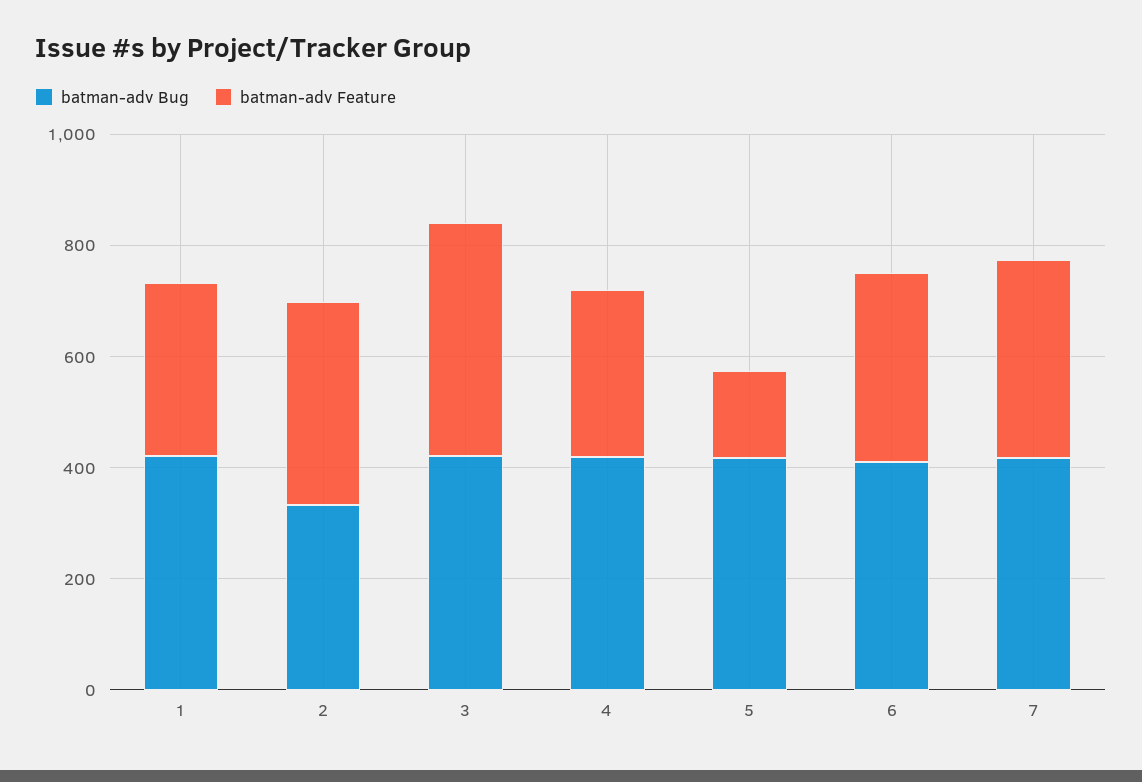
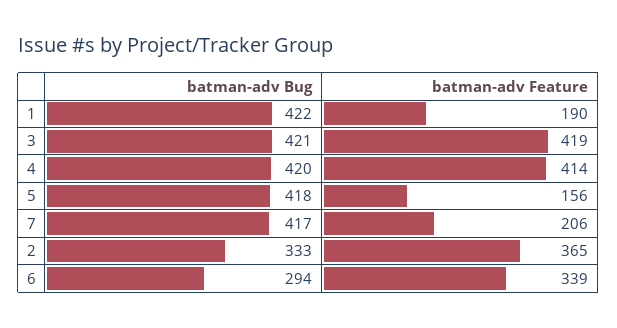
batman-adv Feature, 1: 300 -> 190
batman-adv Feature, 4: 300 -> 414
batman-adv Bug, 6: 400 -> 294
batman-adv Feature, 7: 350 -> 206

